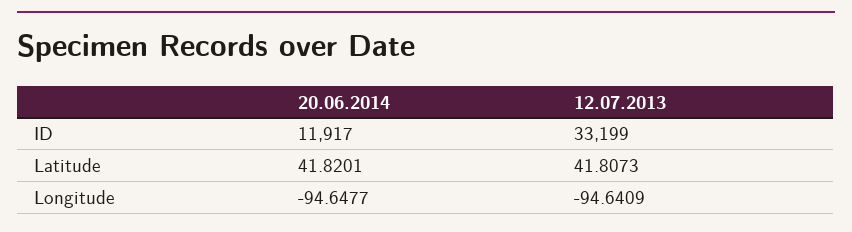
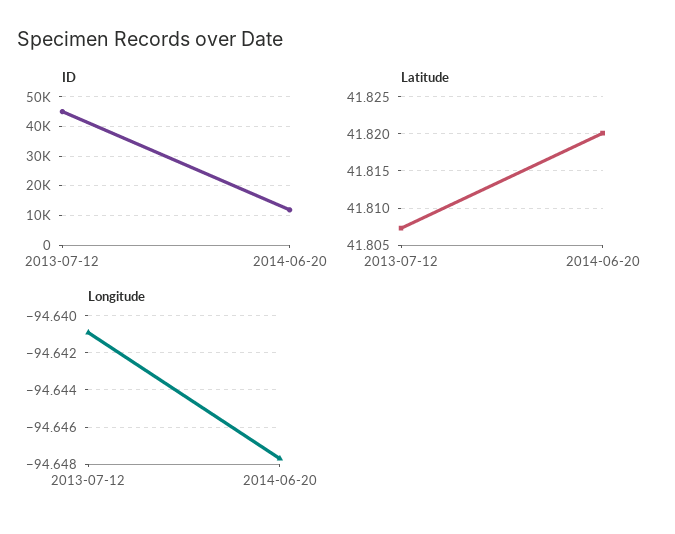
ID, 12.07.2013: 33199 -> 45000

